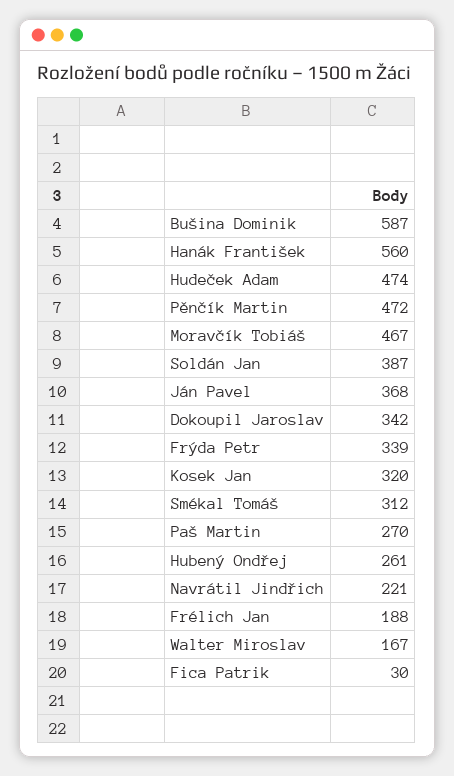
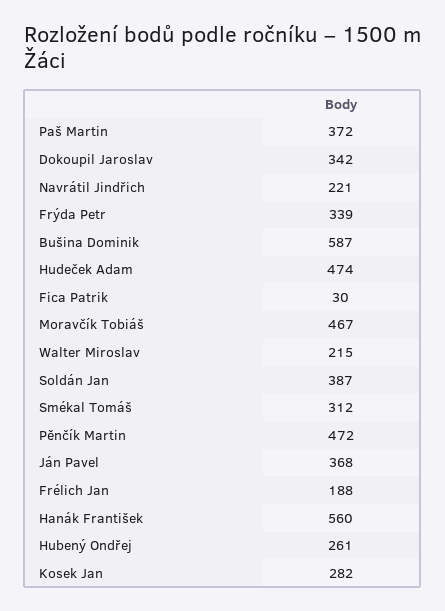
Kosek Jan: 320 -> 282
Paš Martin: 270 -> 372
Walter Miroslav: 167 -> 215

